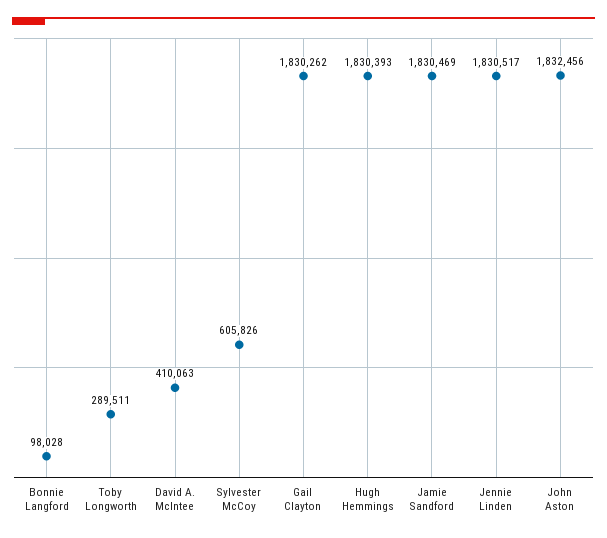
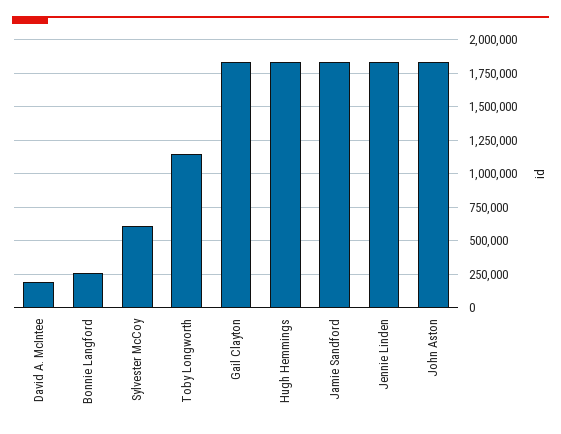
Bonnie Langford: 98028 -> 250000
Toby Longworth: 289511 -> 1150000
David A. McIntee: 410063 -> 200000

